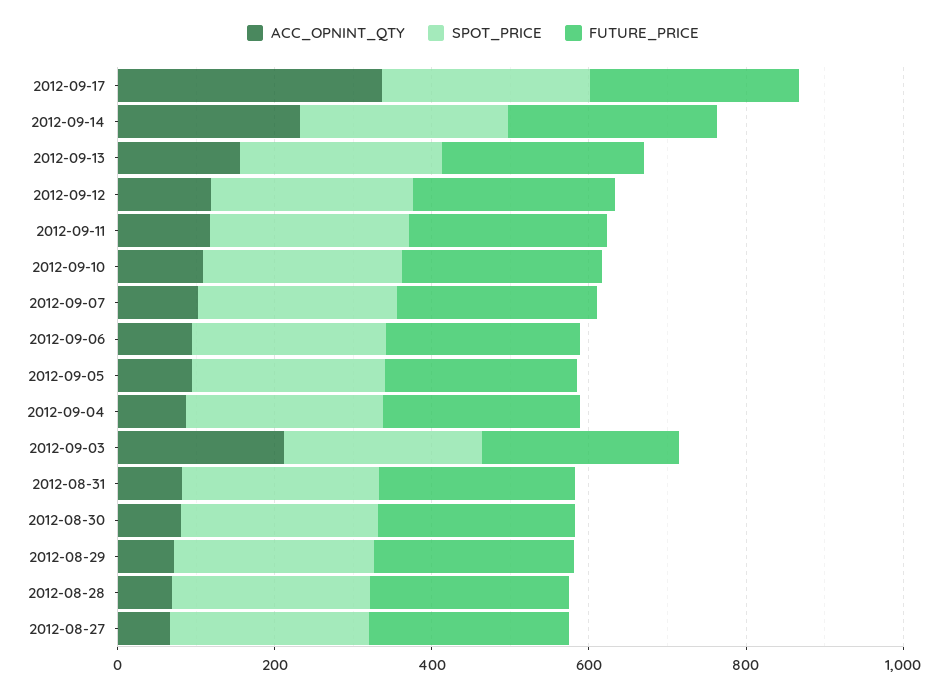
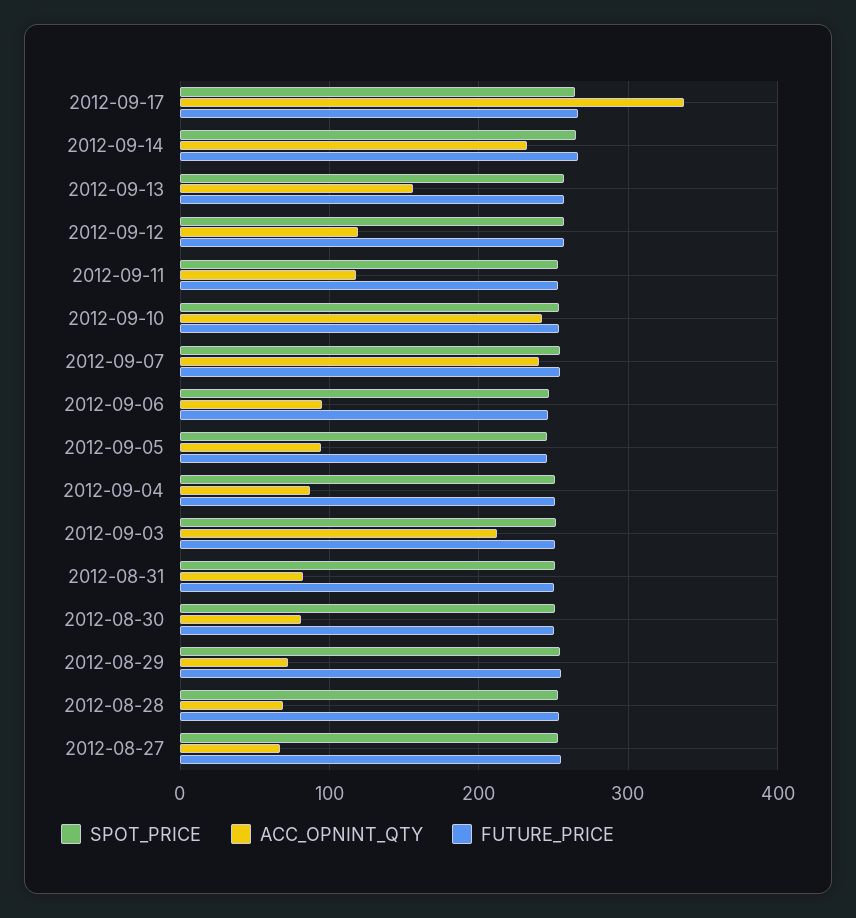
ACC_OPNINT_QTY, 2012-09-10: 100 -> 240
ACC_OPNINT_QTY, 2012-09-07: 100 -> 240

